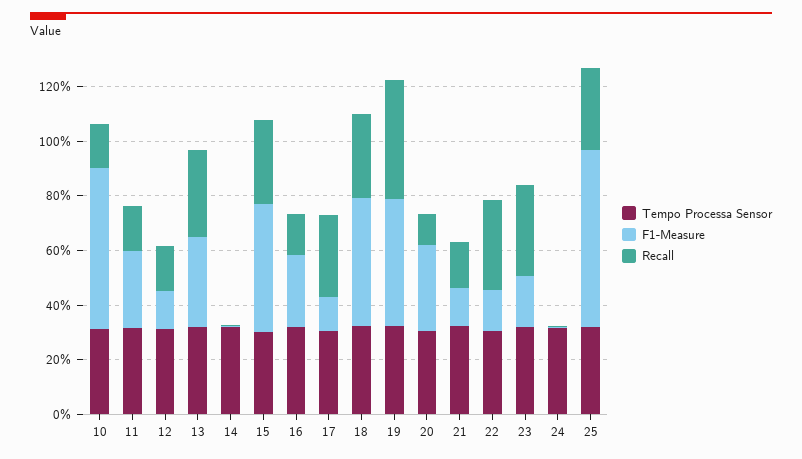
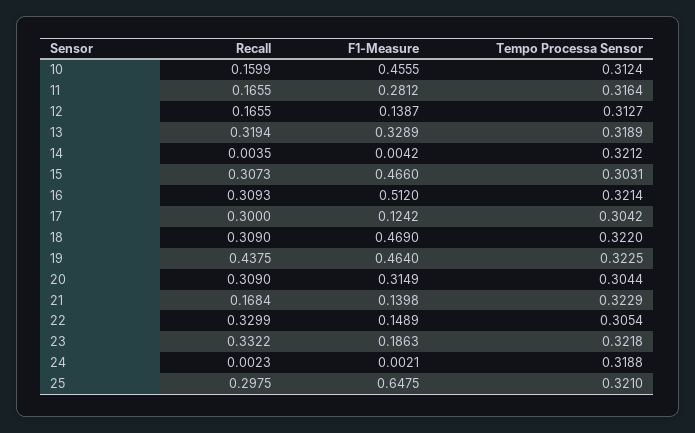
F1-Measure, 10: 0.6 -> 0.4555
F1-Measure, 16: 0.25 -> 0.512
Recall, 16: 0.15 -> 0.3093
Recall, 20: 0.1 -> 0.309

